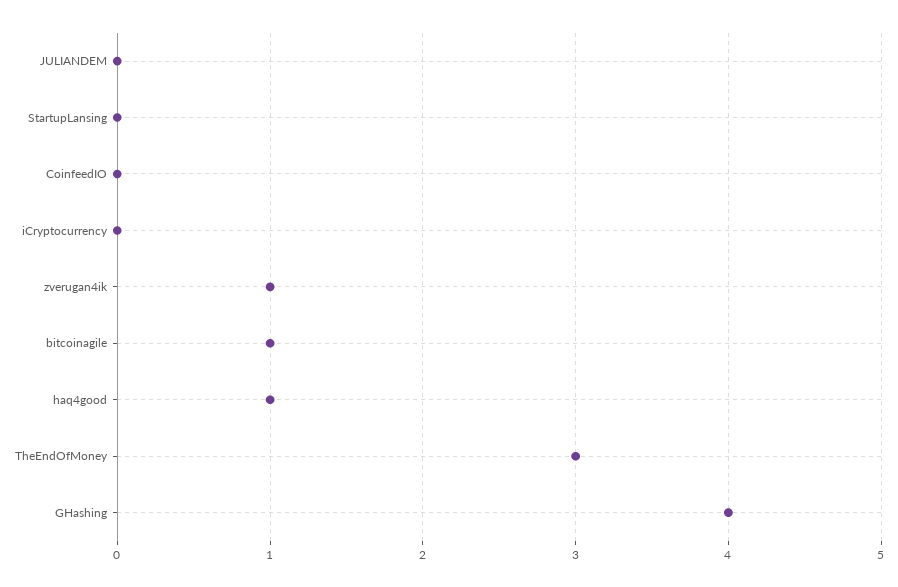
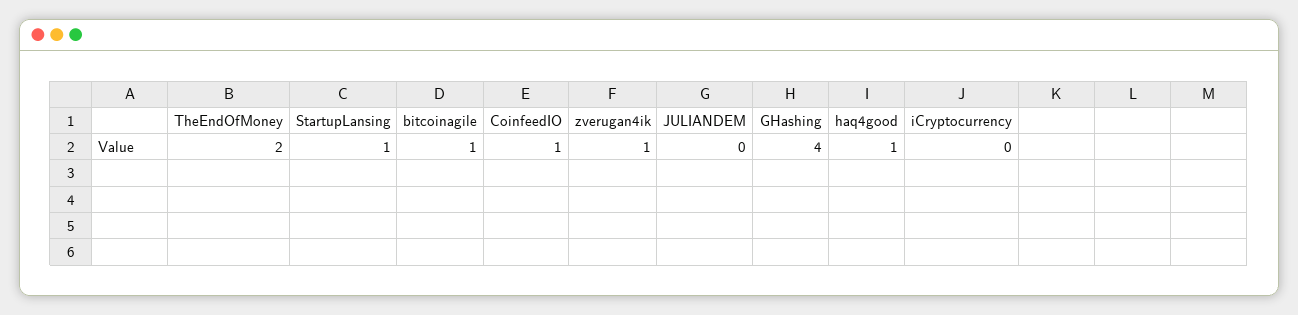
StartupLansing: 0 -> 1
CoinfeedIO: 0 -> 1
TheEndOfMoney: 3 -> 2

